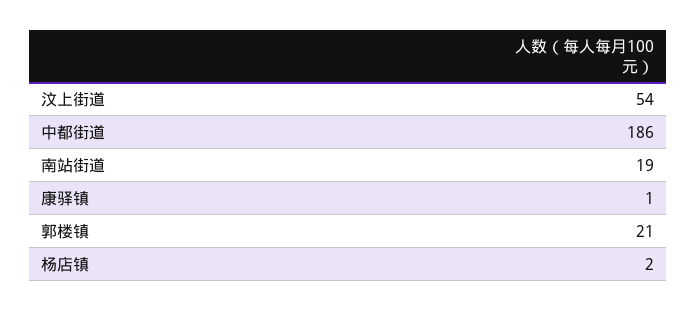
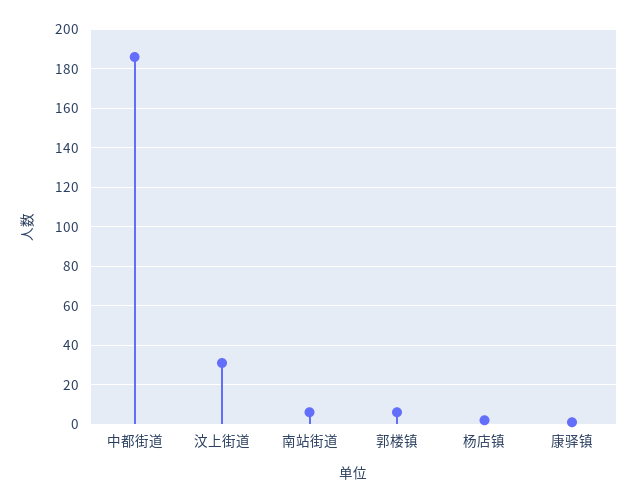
汶上街道: 54 -> 30
南站街道: 19 -> 5
郭楼镇: 21 -> 5

